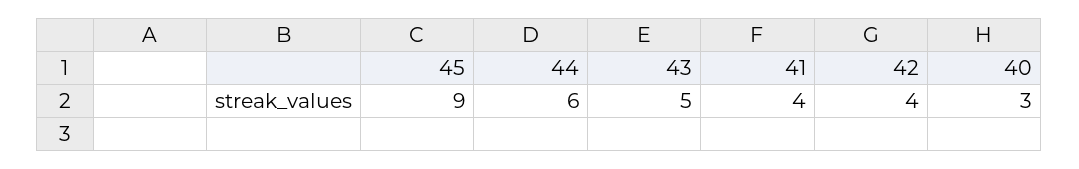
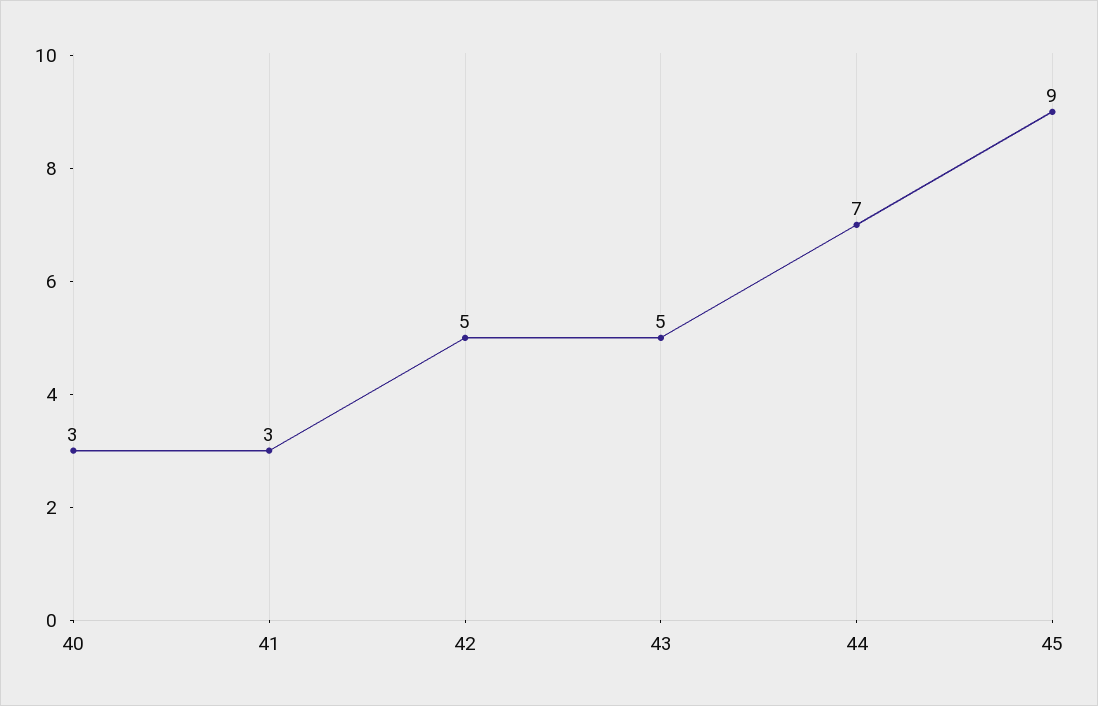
44: 6 -> 7
41: 4 -> 3
42: 4 -> 5

